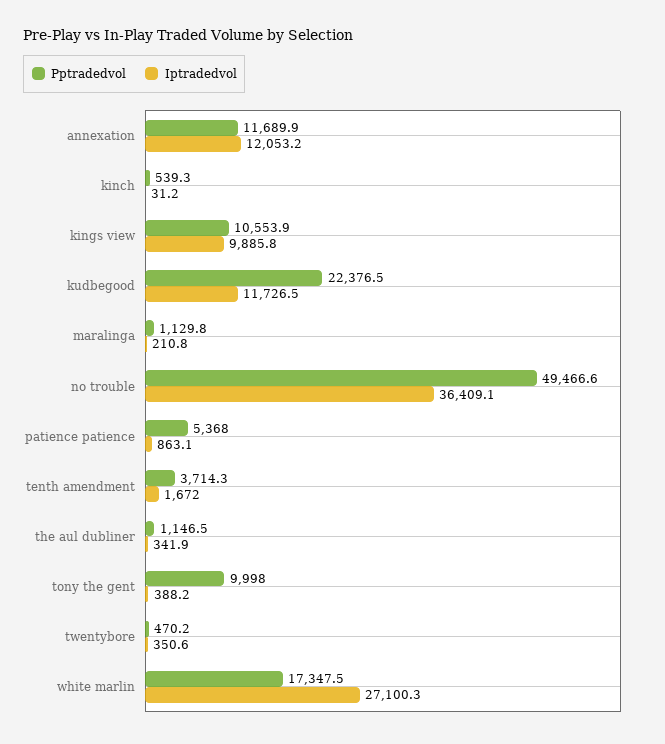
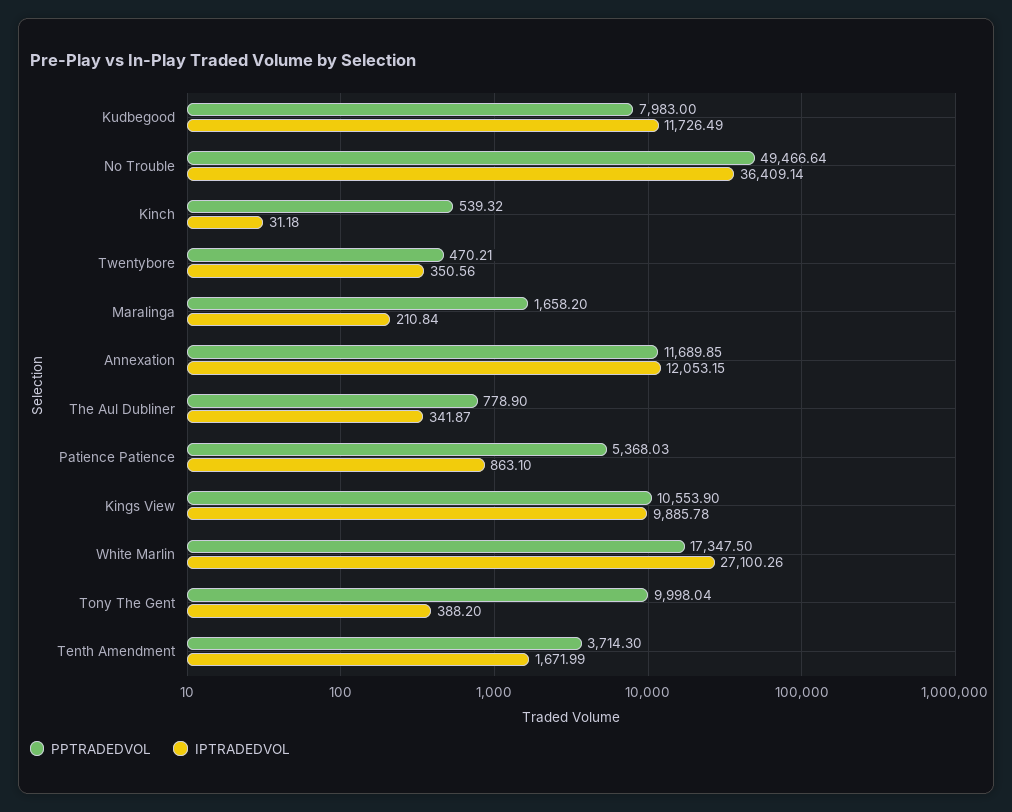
Pptradedvol, kudbegood: 22376.5 -> 7983
Pptradedvol, maralinga: 1129.8 -> 1658.2
Pptradedvol, the aul dubliner: 1146.5 -> 778.9

